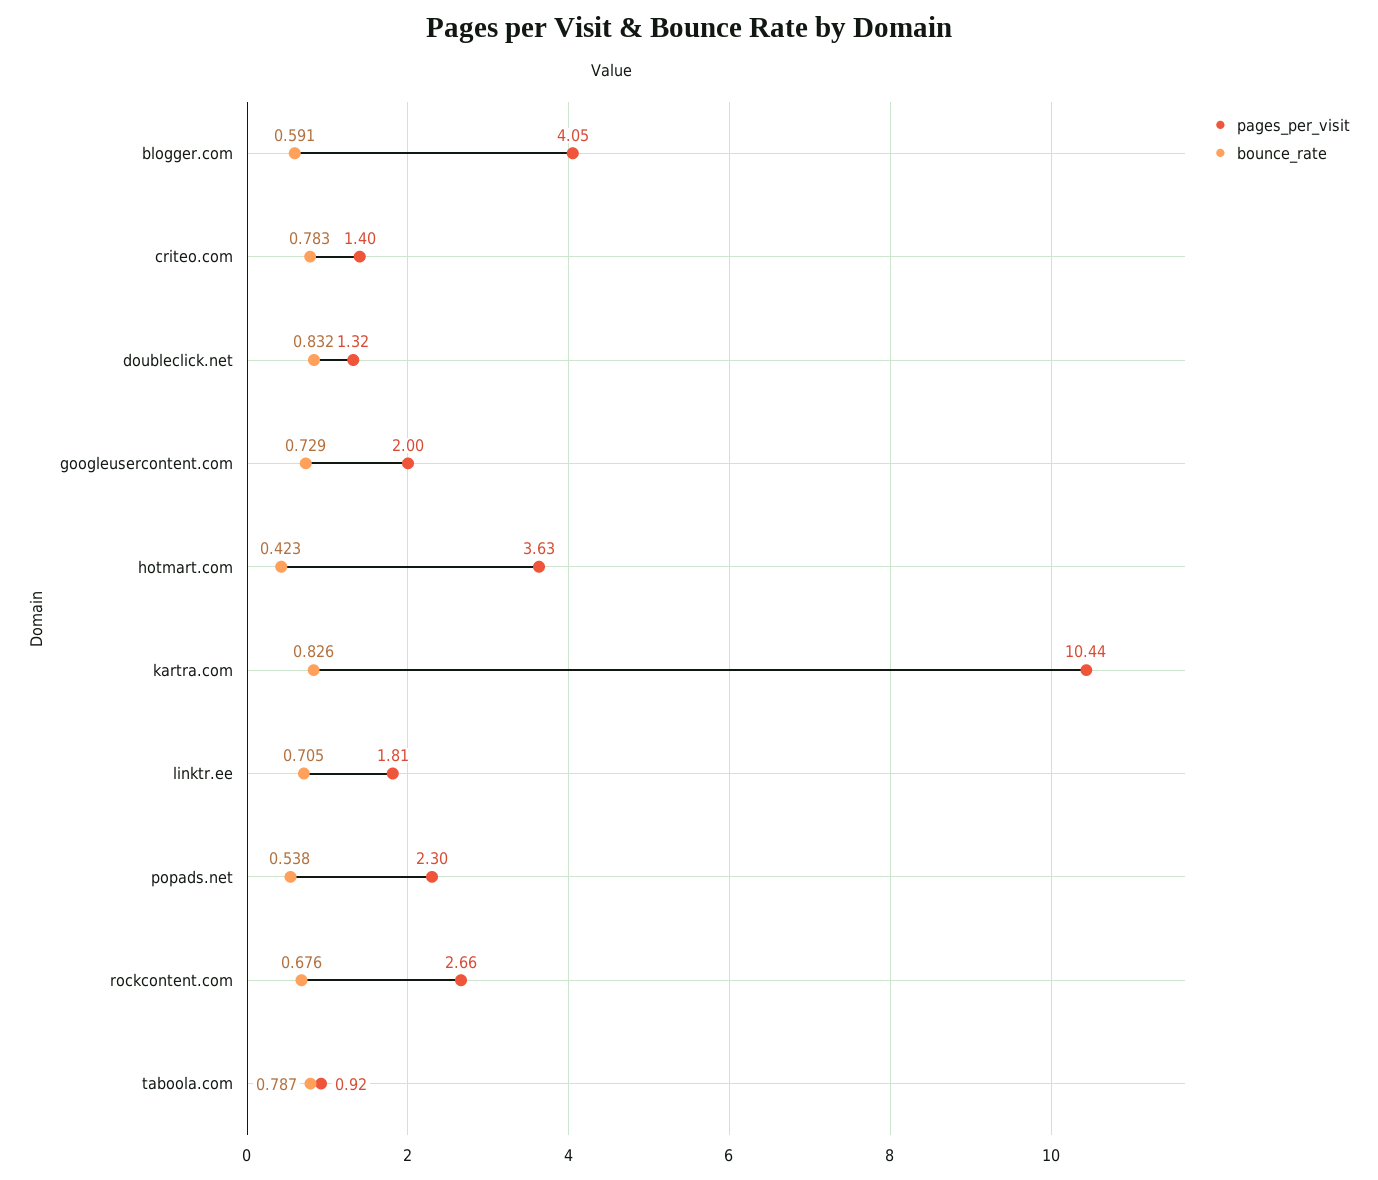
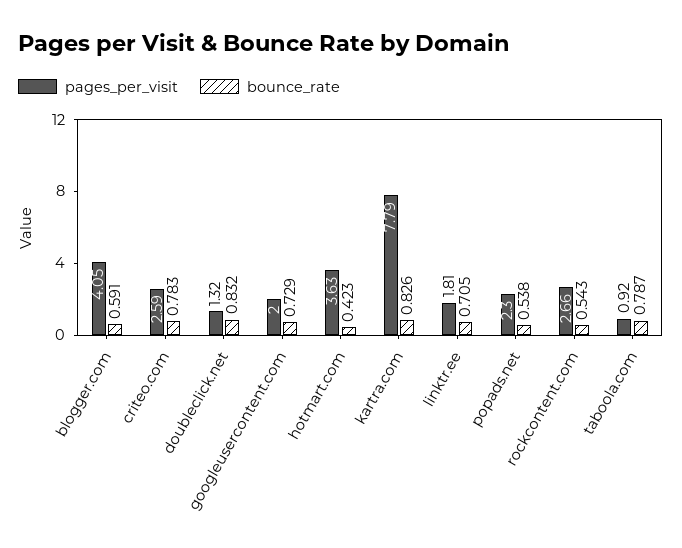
pages_per_visit, criteo.com: 1.4 -> 2.59
pages_per_visit, kartra.com: 10.44 -> 7.79
bounce_rate, rockcontent.com: 0.676 -> 0.543

